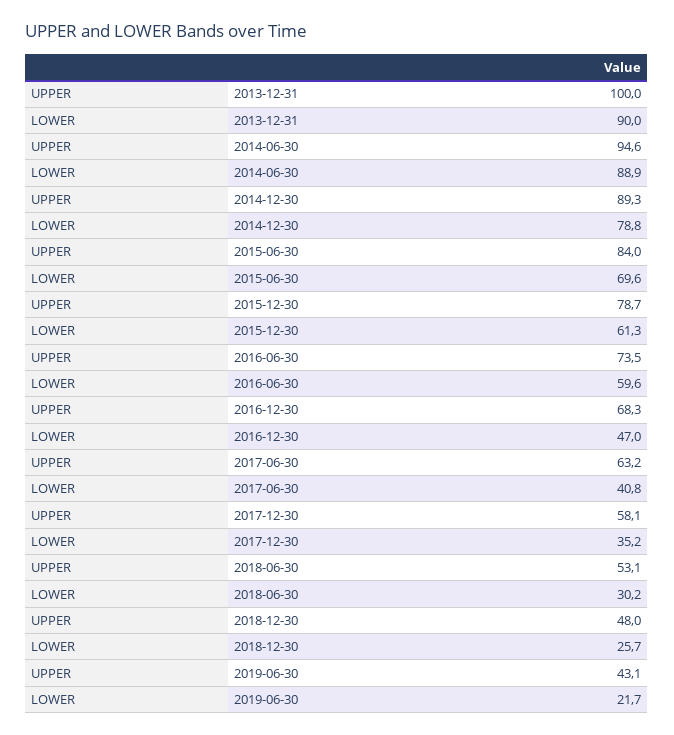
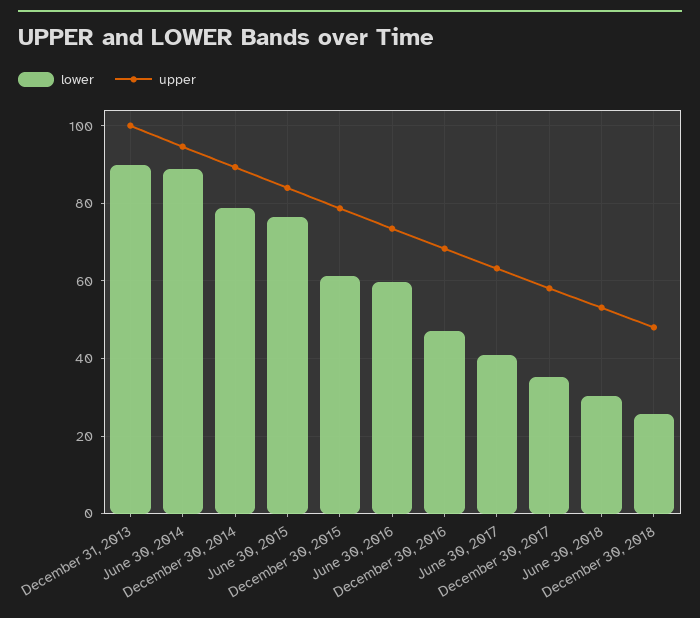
LOWER, 2015-06-30: 69.6 -> 76
UPPER, 2019-06-30: 43.1 -> none
LOWER, 2019-06-30: 21.7 -> none

